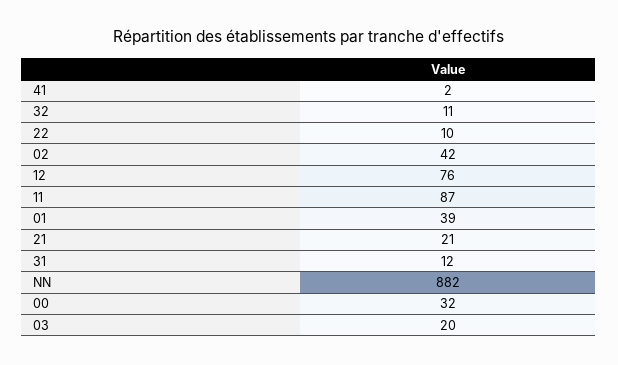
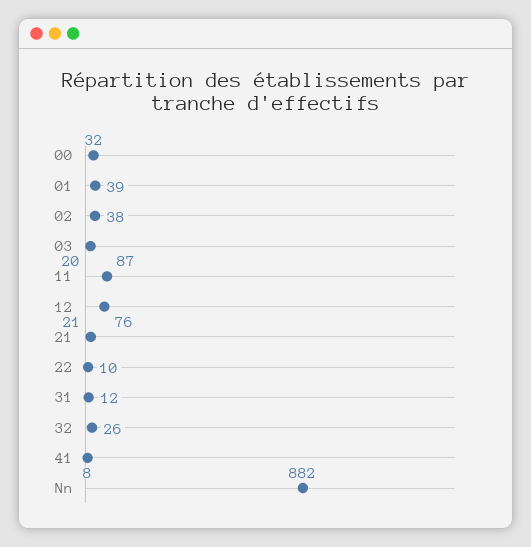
41: 2 -> 8
32: 11 -> 26
02: 42 -> 38

